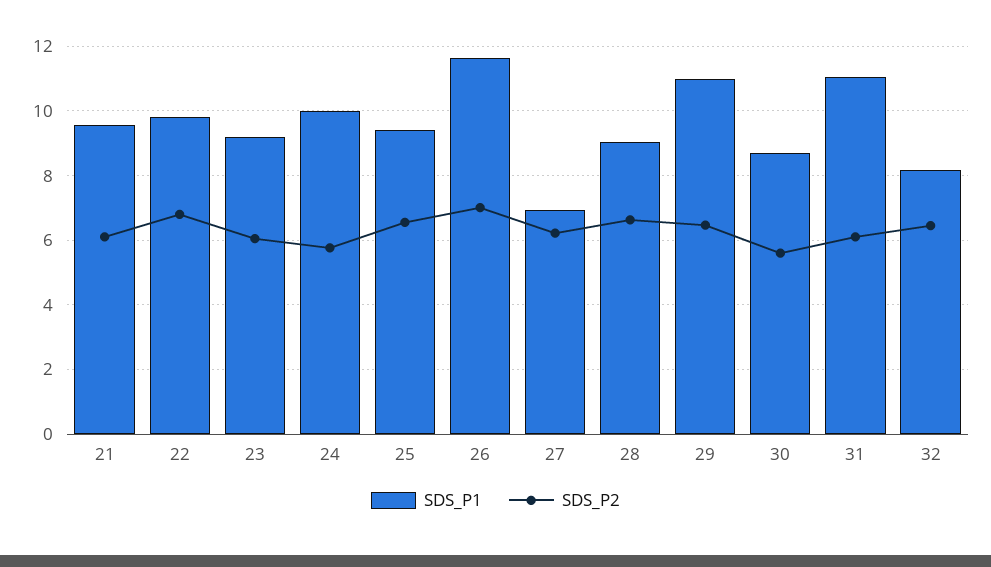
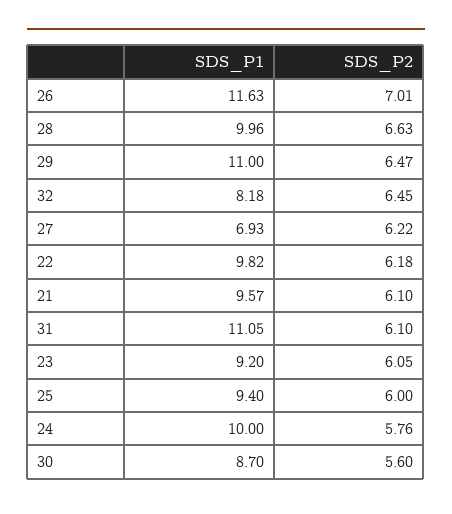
SDS_P2, 22: 6.8 -> 6.18
SDS_P2, 25: 6.6 -> 6
SDS_P1, 28: 9 -> 9.96

